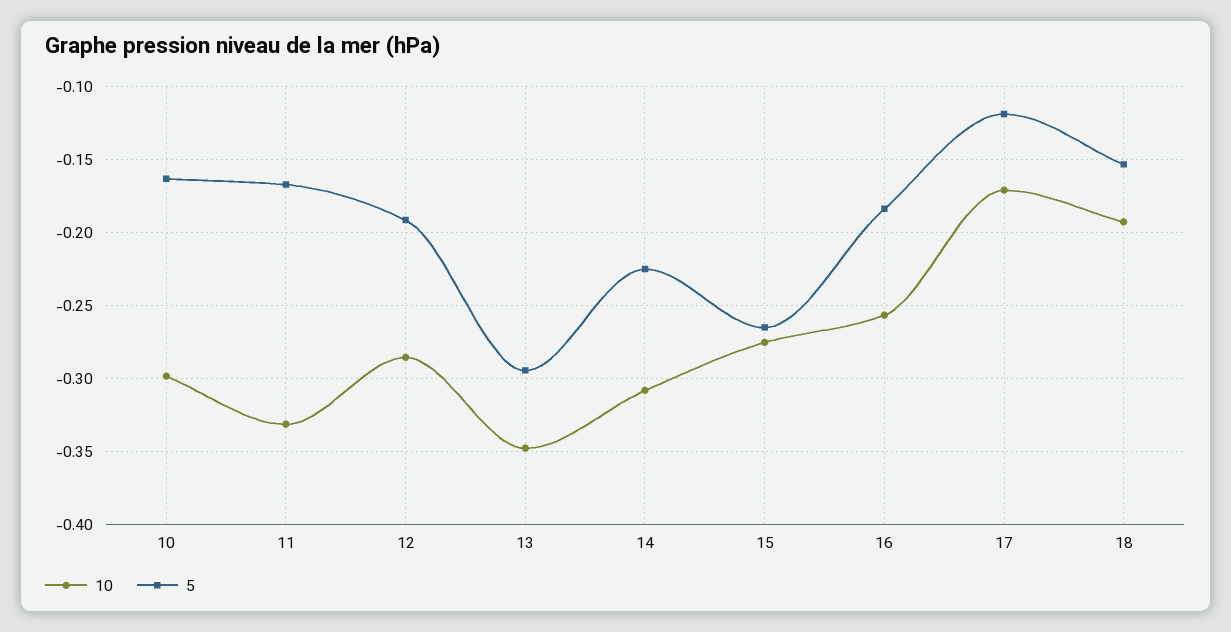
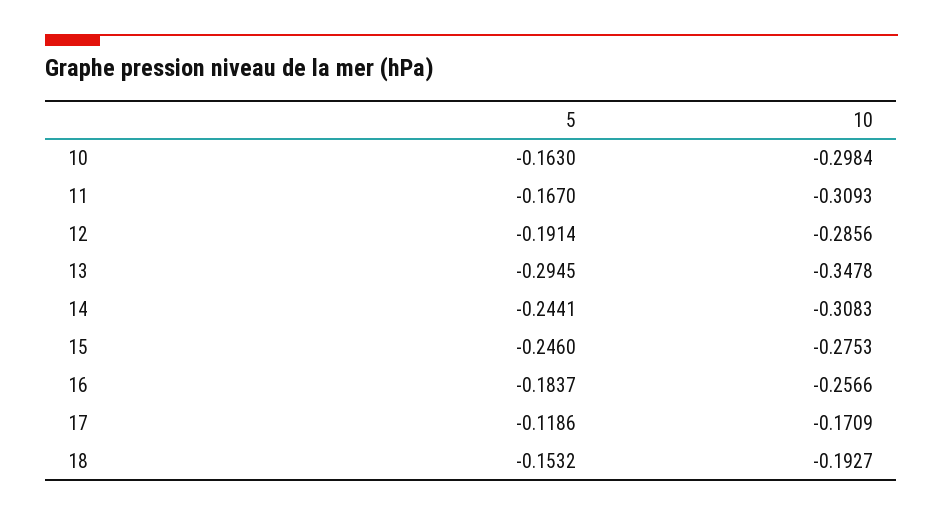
10, 11: -0.33 -> -0.3093
5, 14: -0.225 -> -0.2441
5, 15: -0.265 -> -0.246

